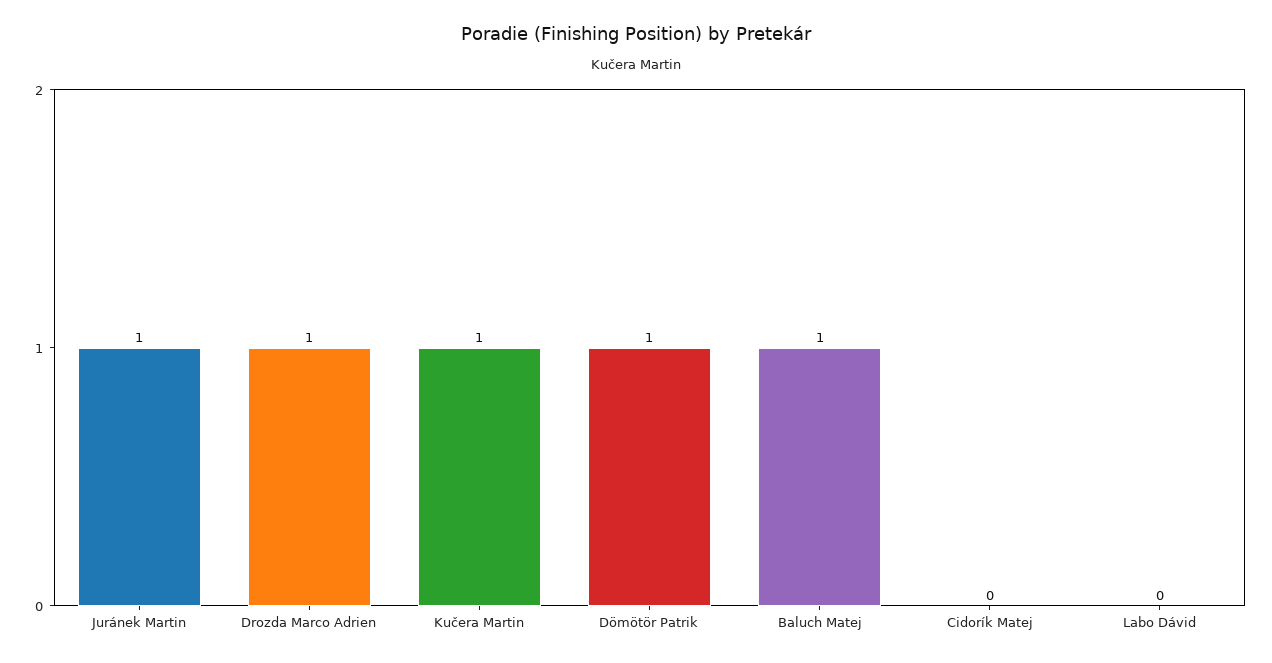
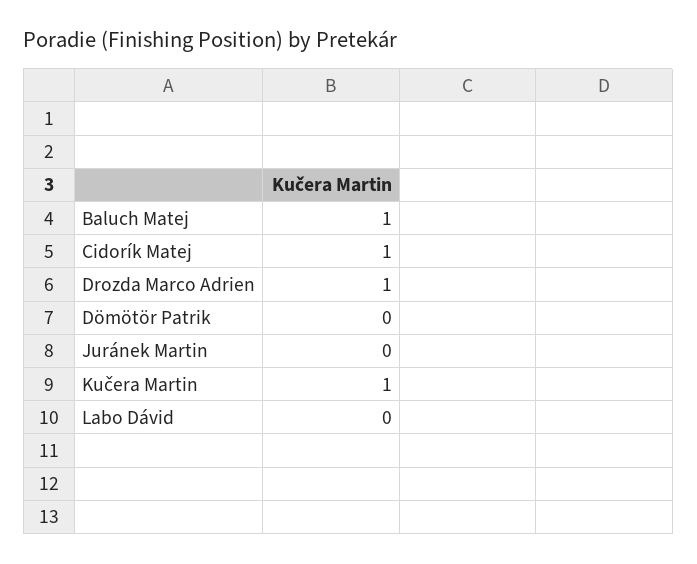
Juránek Martin: 1 -> 0
Dömötör Patrik: 1 -> 0
Cidorík Matej: 0 -> 1

